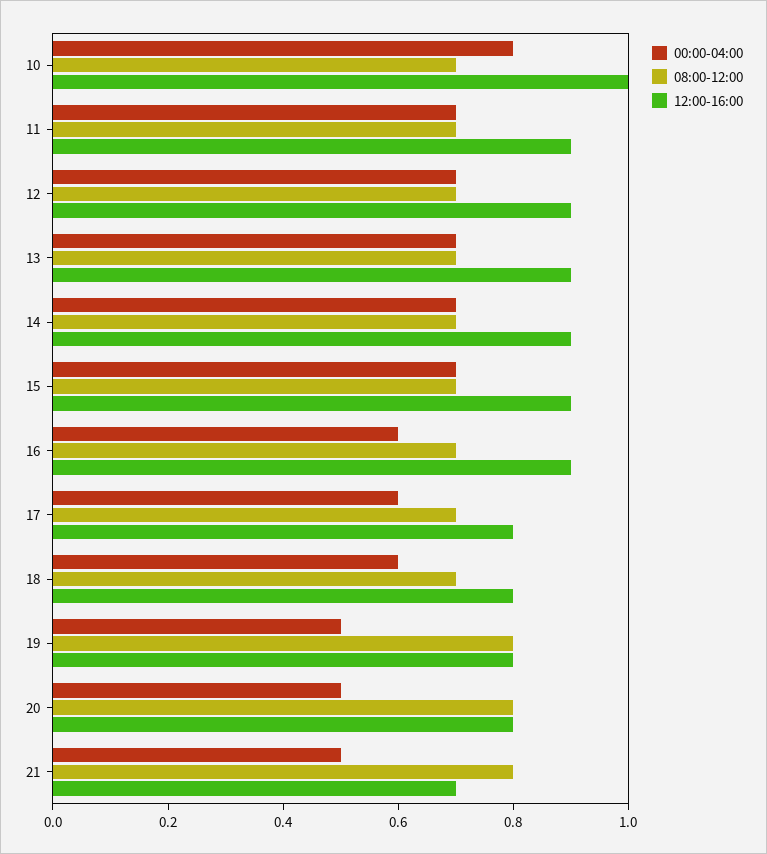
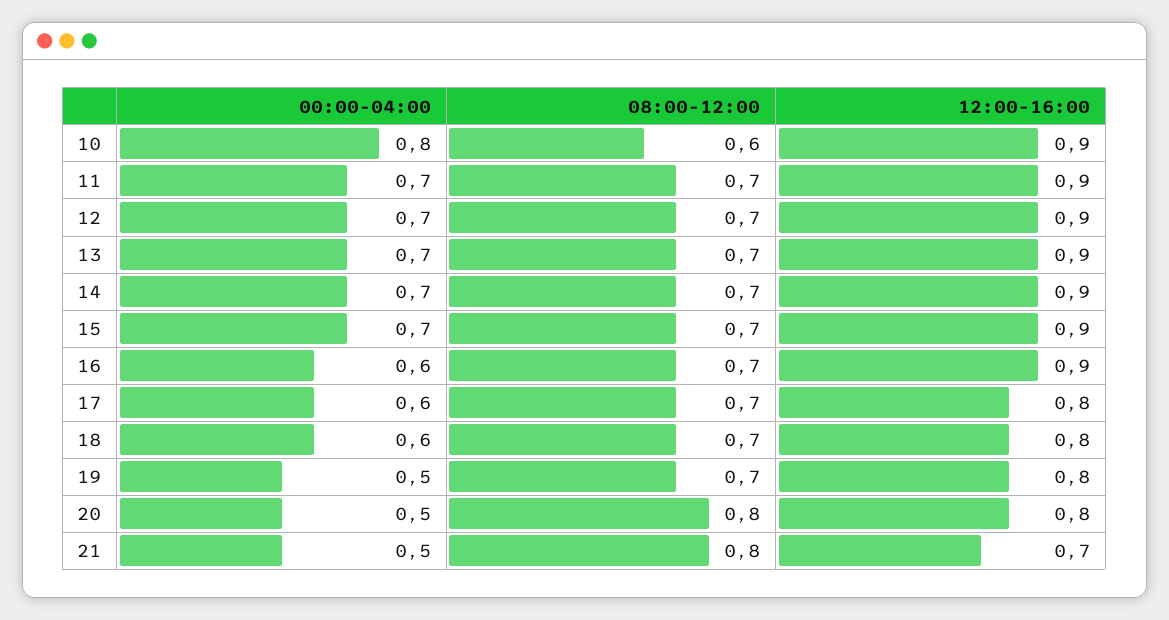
08:00-12:00, 10: 0.7 -> 0.6
12:00-16:00, 10: 1 -> 0.9
08:00-12:00, 19: 0.8 -> 0.7

